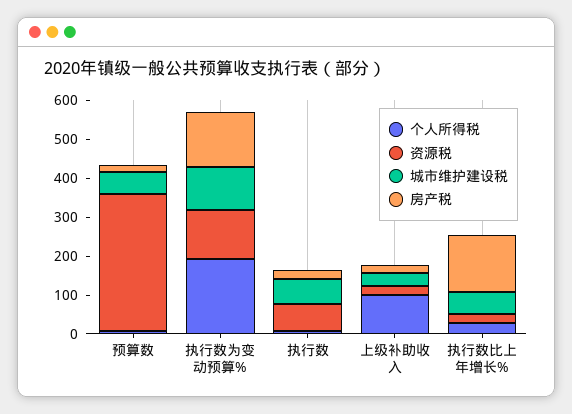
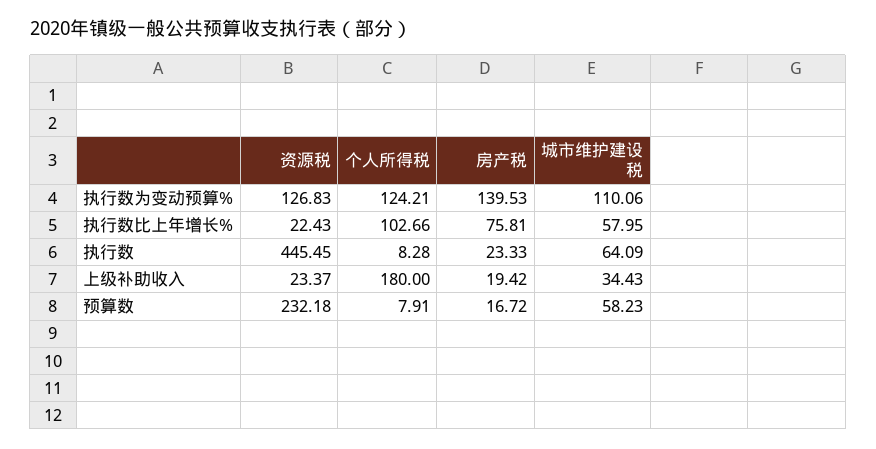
资源税, 预算数: 350 -> 232.18
个人所得税, 执行数为变动预算%: 200 -> 124.21
资源税, 执行数: 75 -> 445.45
个人所得税, 上级补助收入: 100 -> 180
个人所得税, 执行数比上年增长%: 25 -> 102.66
房产税, 执行数比上年增长%: 150 -> 75.81

